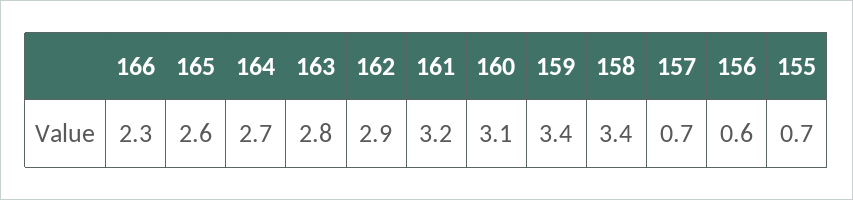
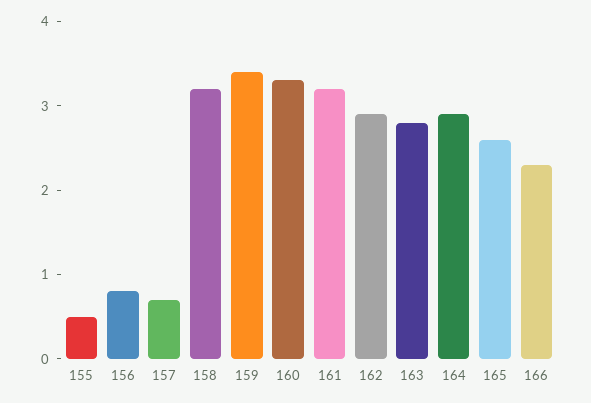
164: 2.7 -> 2.9
160: 3.1 -> 3.3
158: 3.4 -> 3.2
156: 0.6 -> 0.8
155: 0.7 -> 0.5

